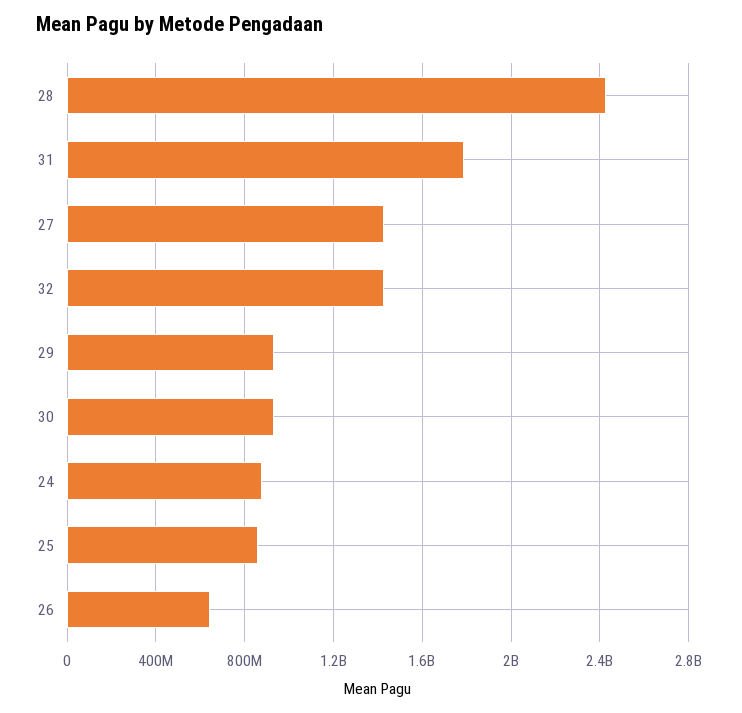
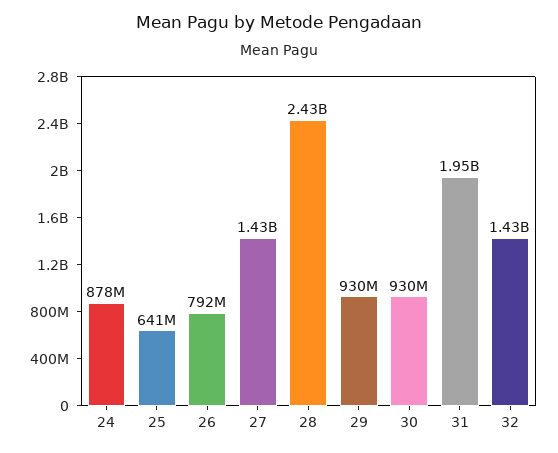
31: 1800000000 -> 1950000000
25: 850000000 -> 641000000
26: 650000000 -> 792000000

